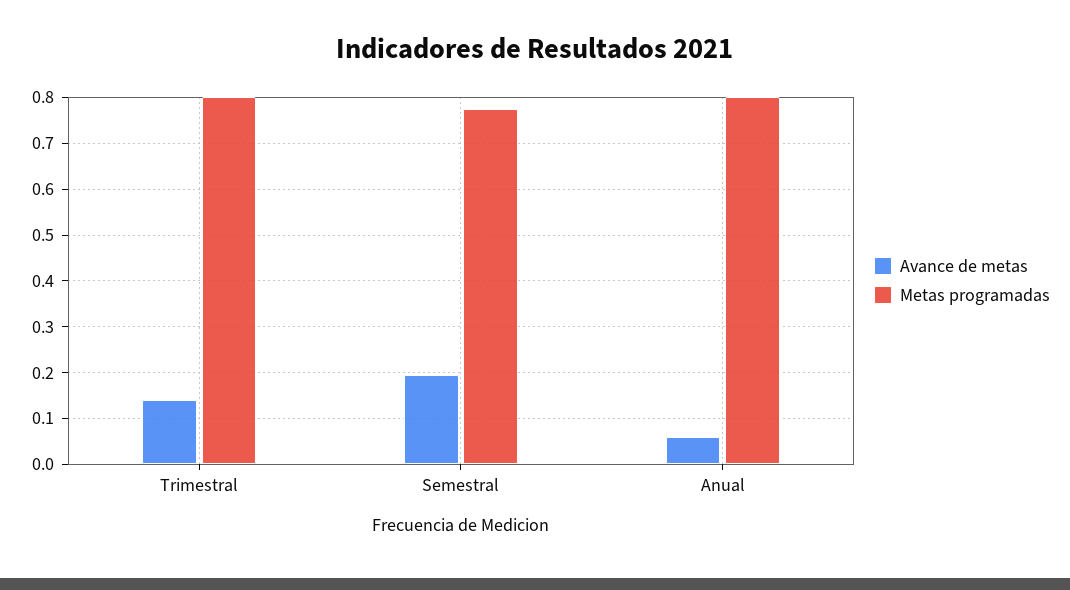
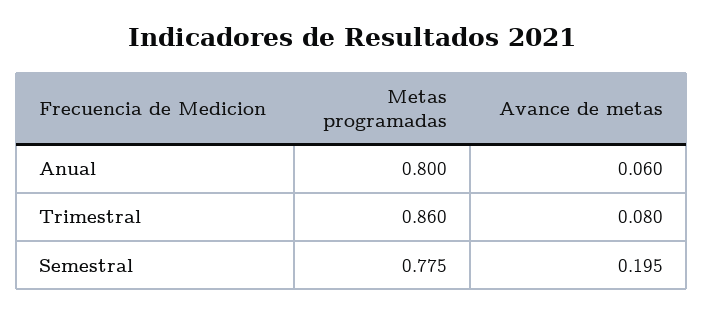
Avance de metas, Trimestral: 0.14 -> 0.08
Metas programadas, Trimestral: 0.8 -> 0.86

